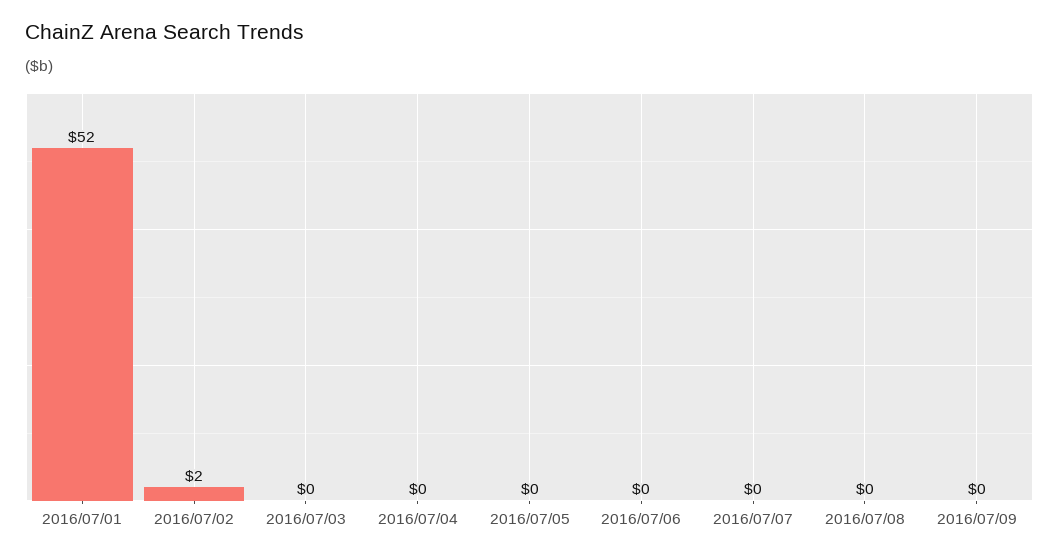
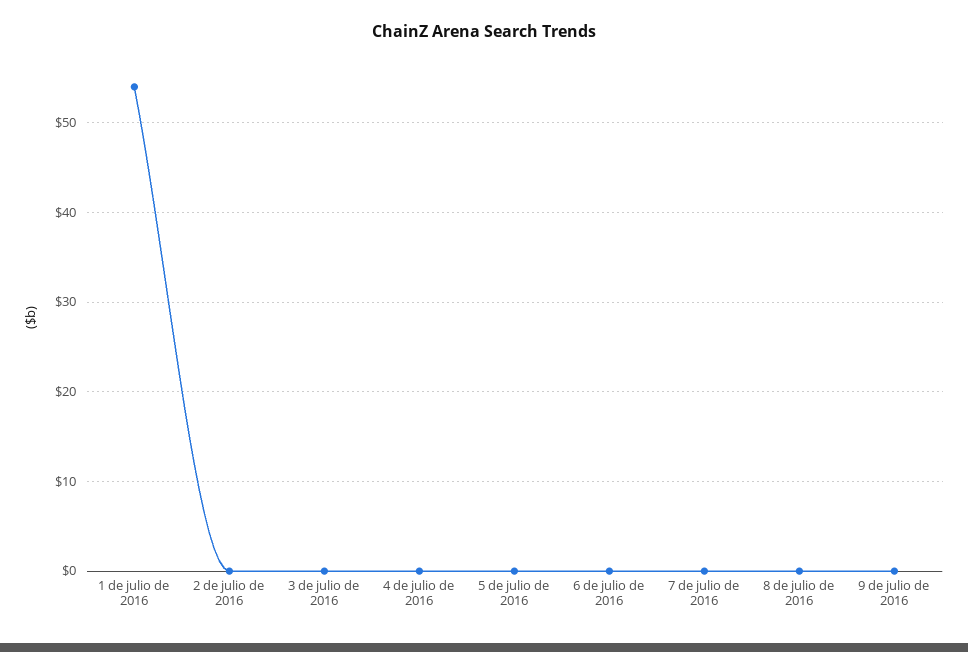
2016/07/01: 52 -> 54
2016/07/02: 2 -> 0

